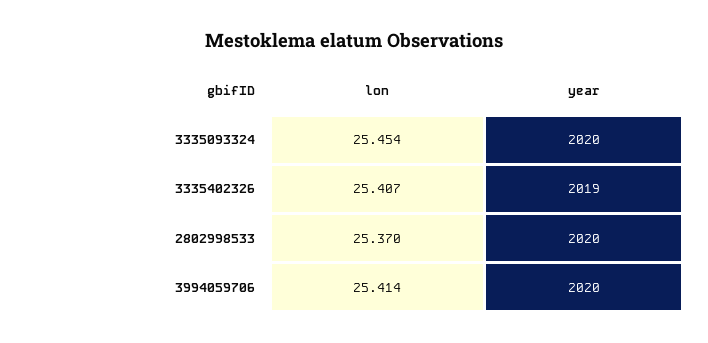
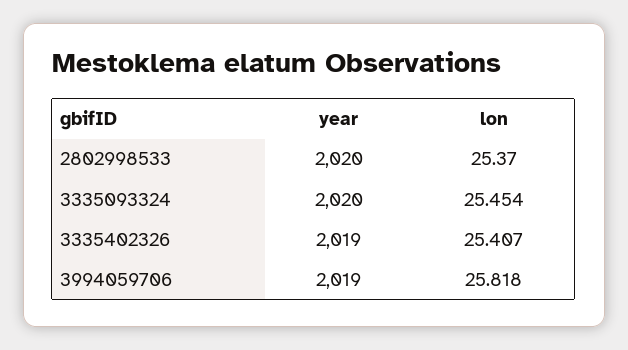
lon, 3994059706: 25.414 -> 25.818
year, 3994059706: 2020 -> 2019

